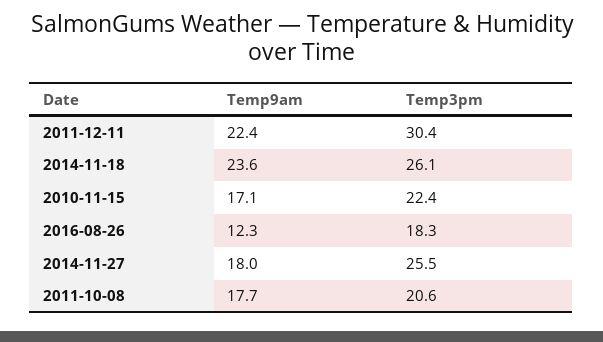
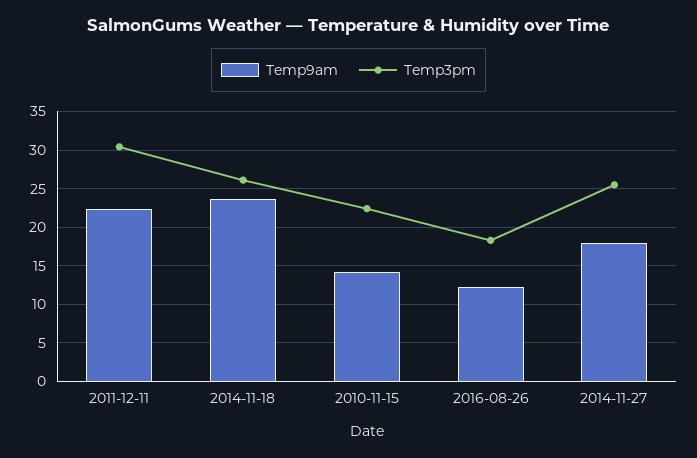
Temp9am, 2010-11-15: 17.1 -> 14
Temp9am, 2011-10-08: 17.7 -> none
Temp3pm, 2011-10-08: 20.6 -> none

